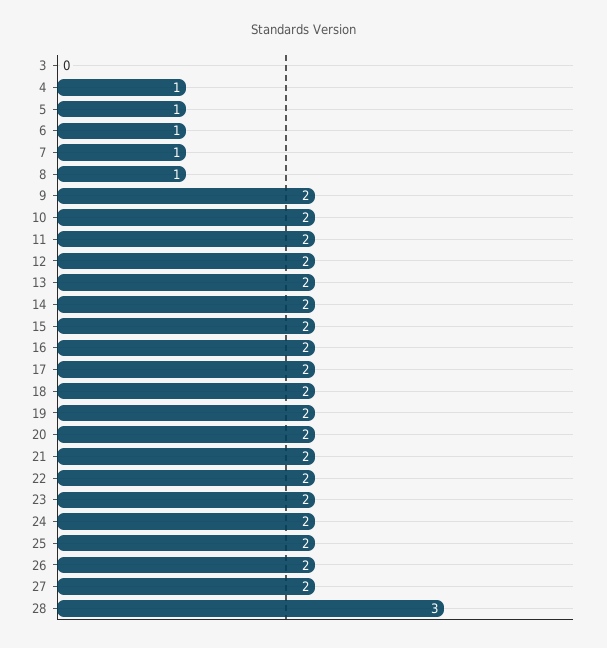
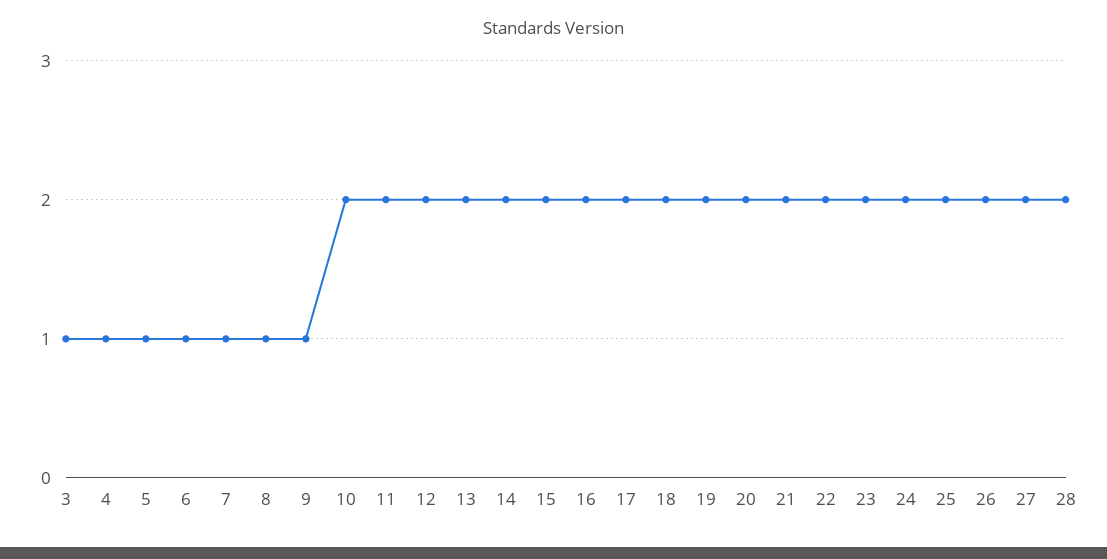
3: 0 -> 1
9: 2 -> 1
28: 3 -> 2

